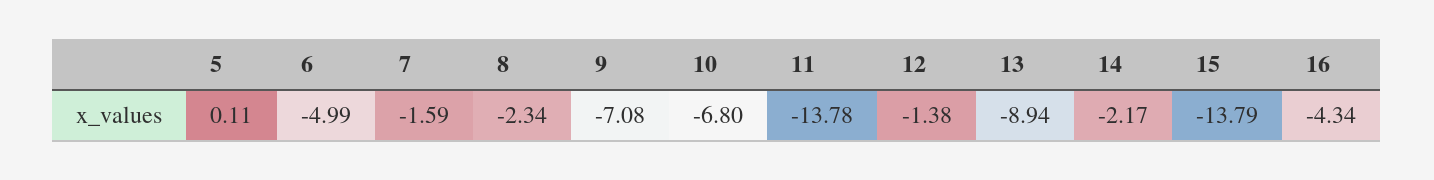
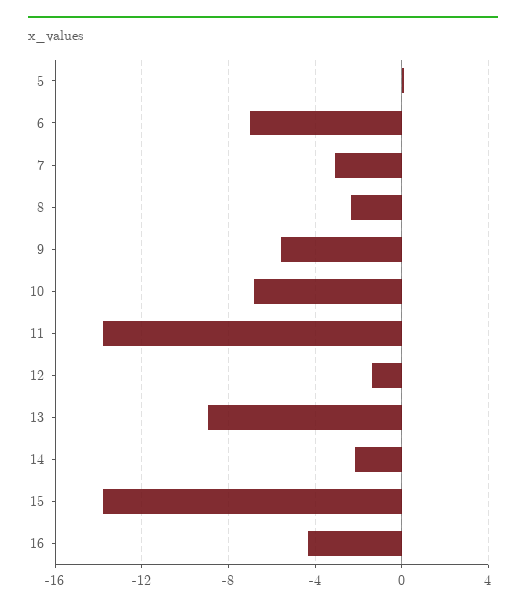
6: -4.99 -> -7
7: -1.59 -> -3
9: -7.08 -> -5.5

